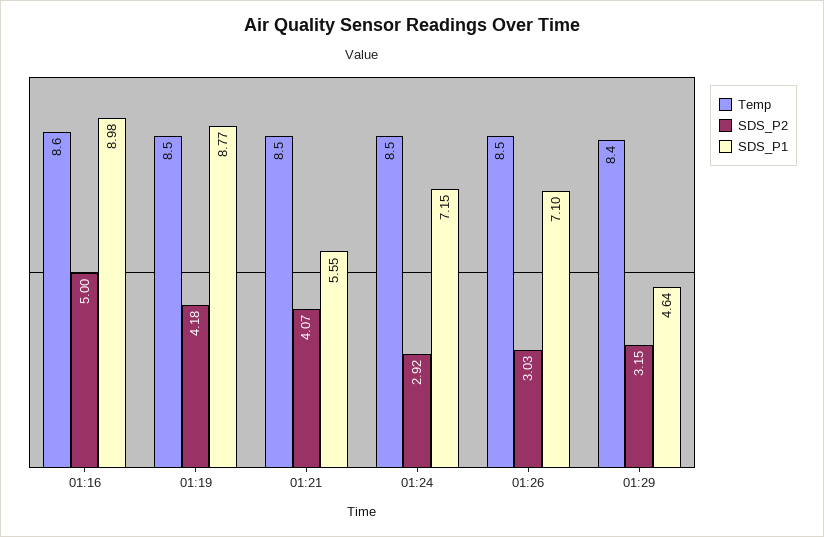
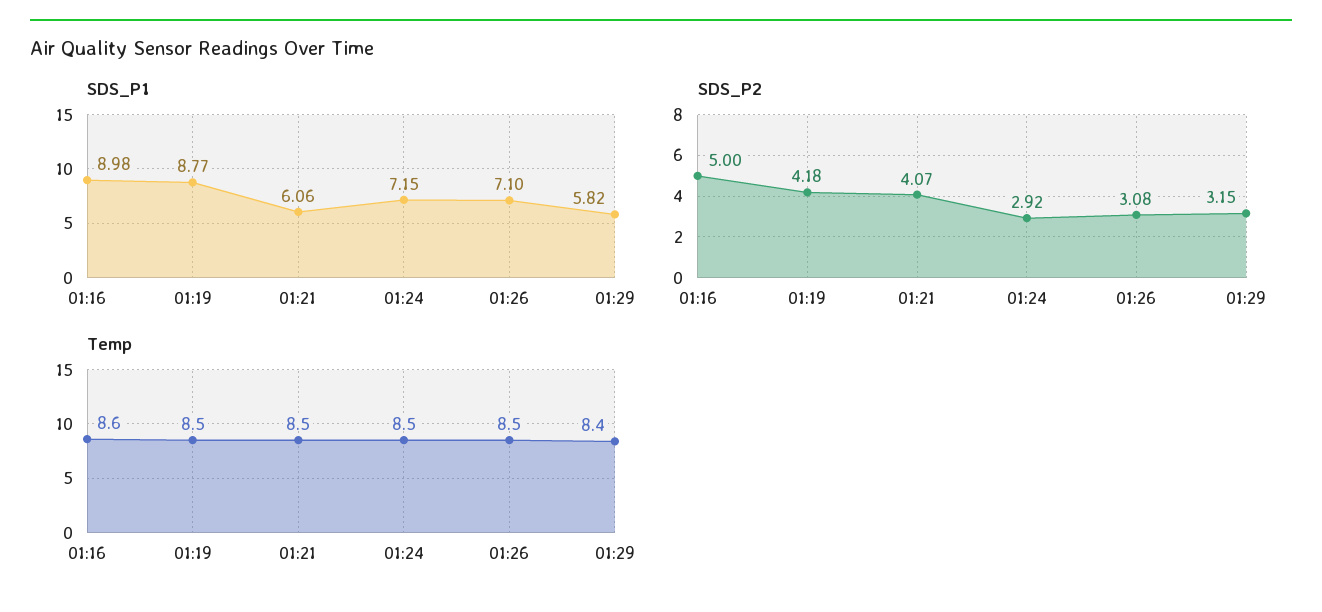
SDS_P1, 01:21: 5.55 -> 6.06
SDS_P2, 01:26: 3.03 -> 3.08
SDS_P1, 01:29: 4.64 -> 5.82

